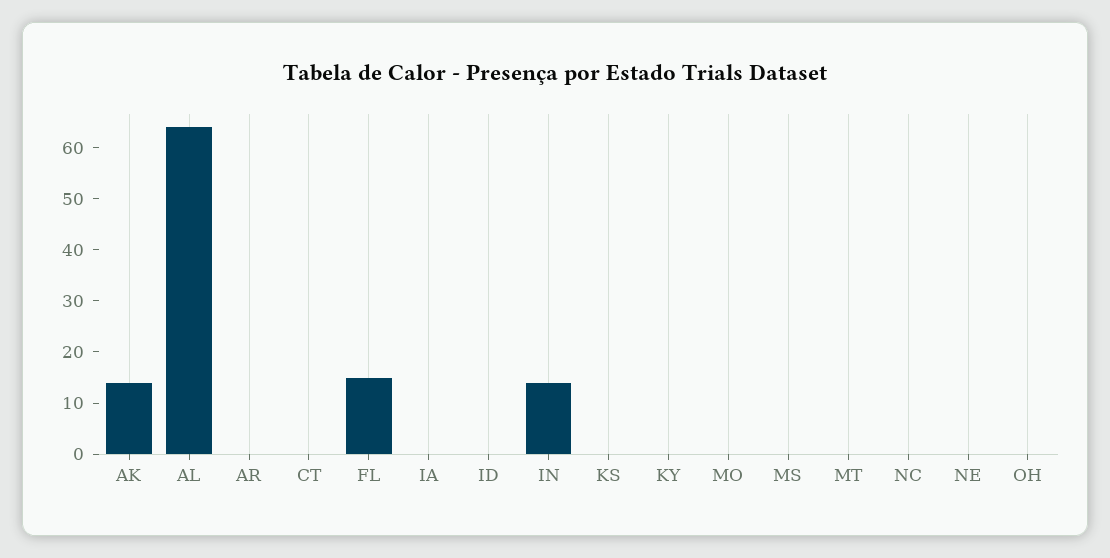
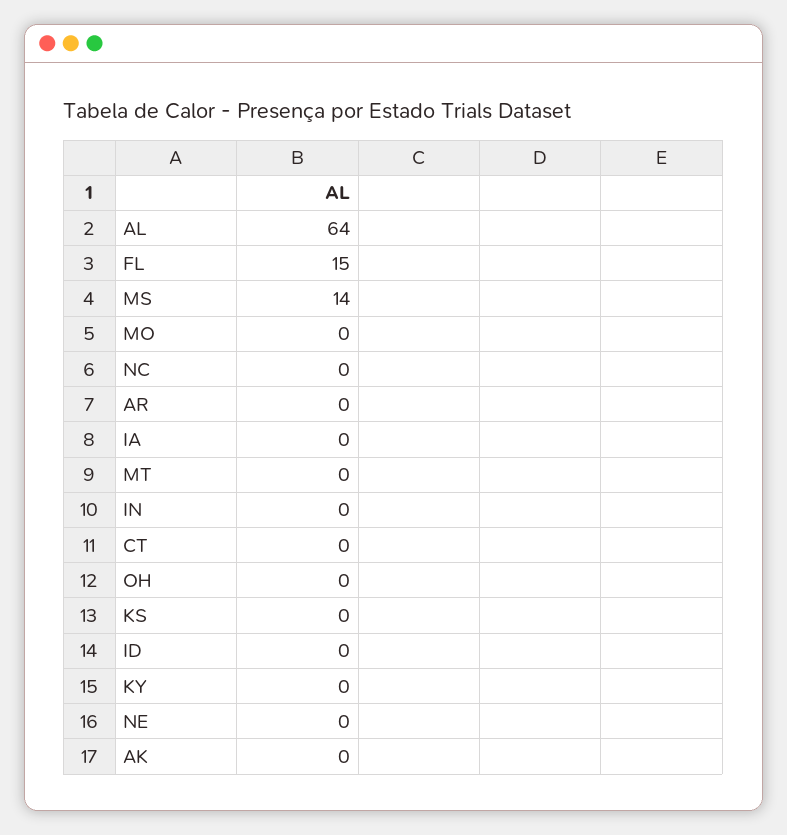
AK: 15 -> 0
IN: 15 -> 0
MS: 0 -> 14

